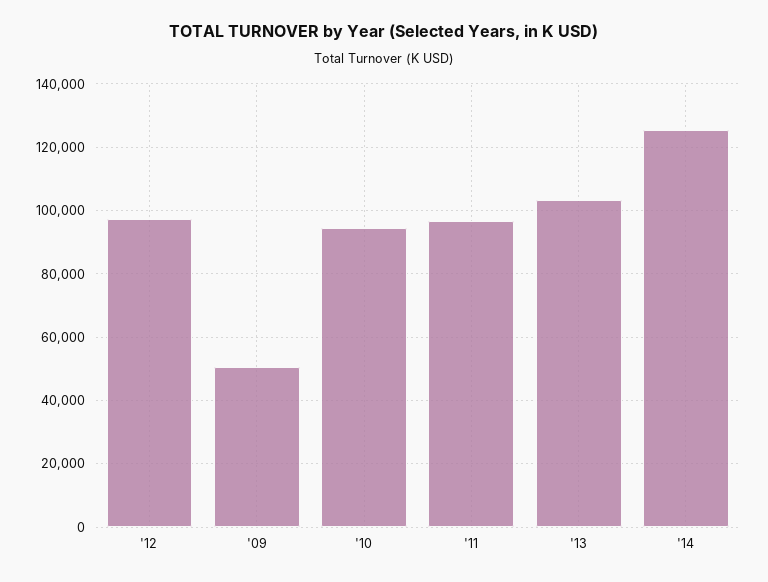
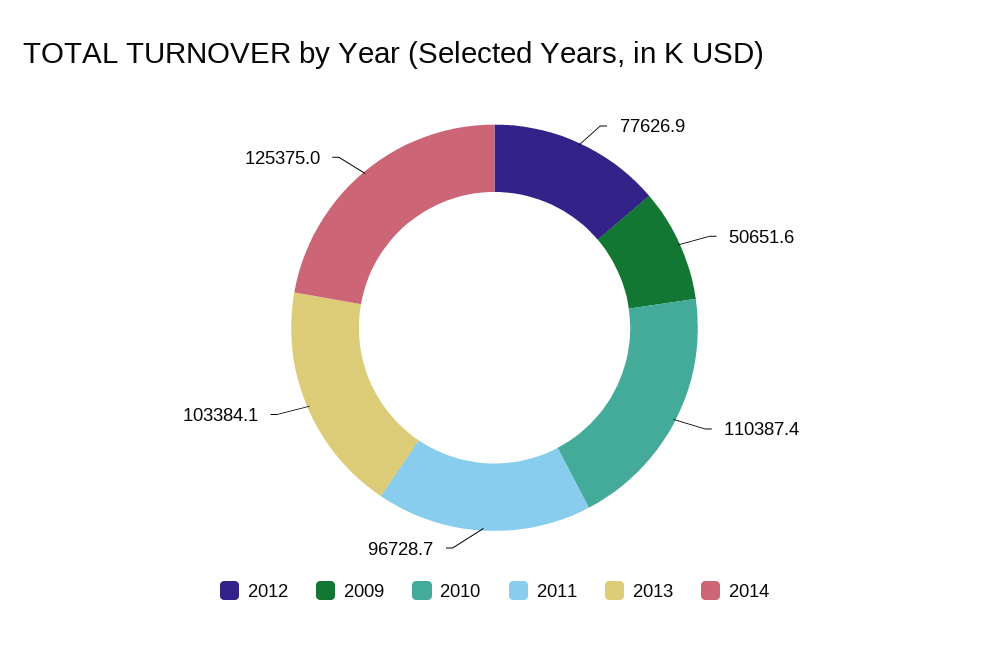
'12: 98000 -> 77626.9
'10: 94000 -> 110387.4

